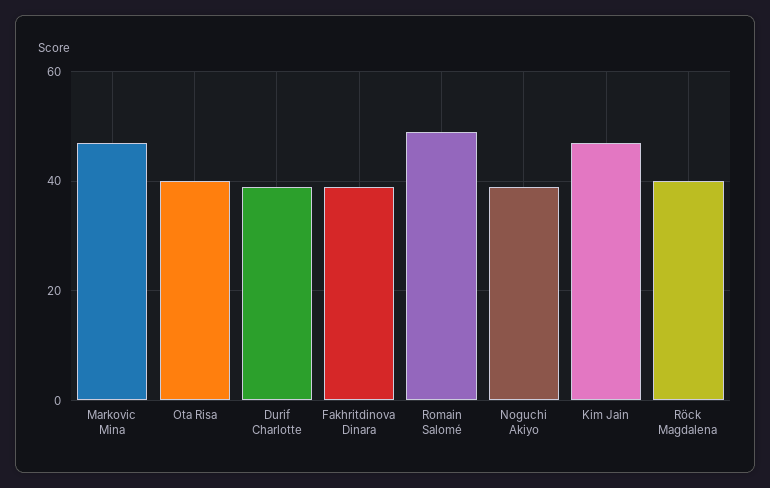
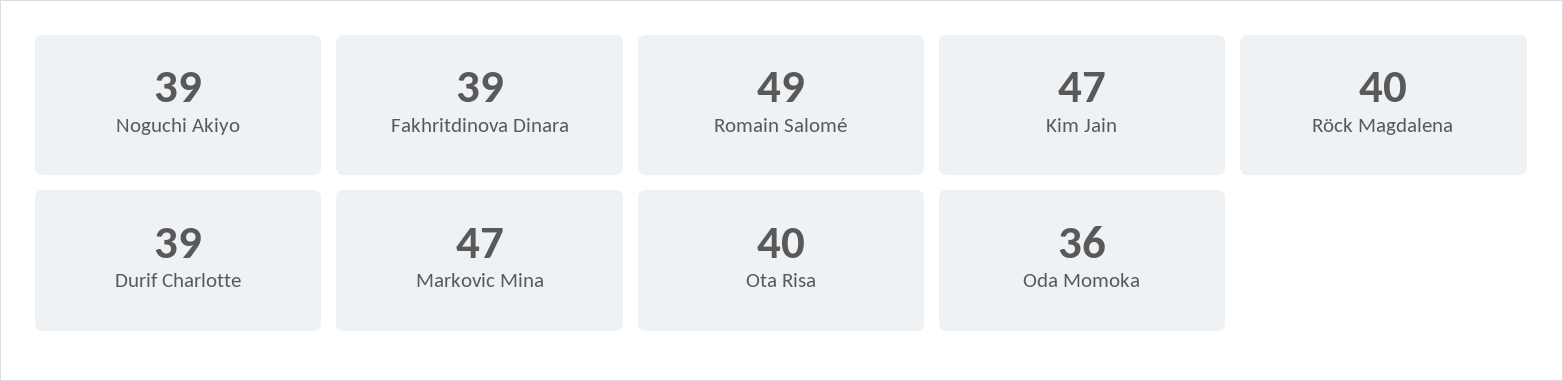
Oda Momoka: none -> 36

